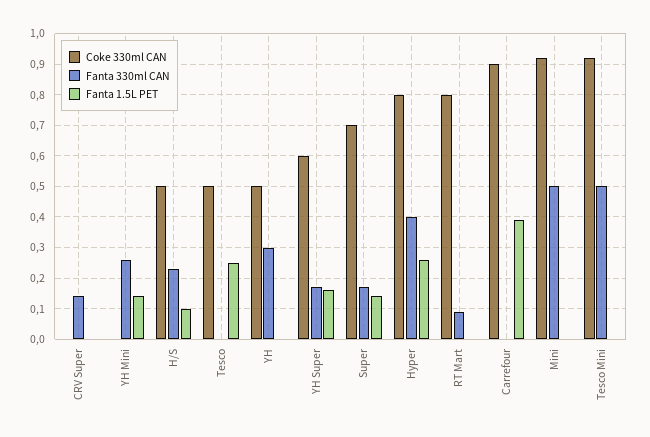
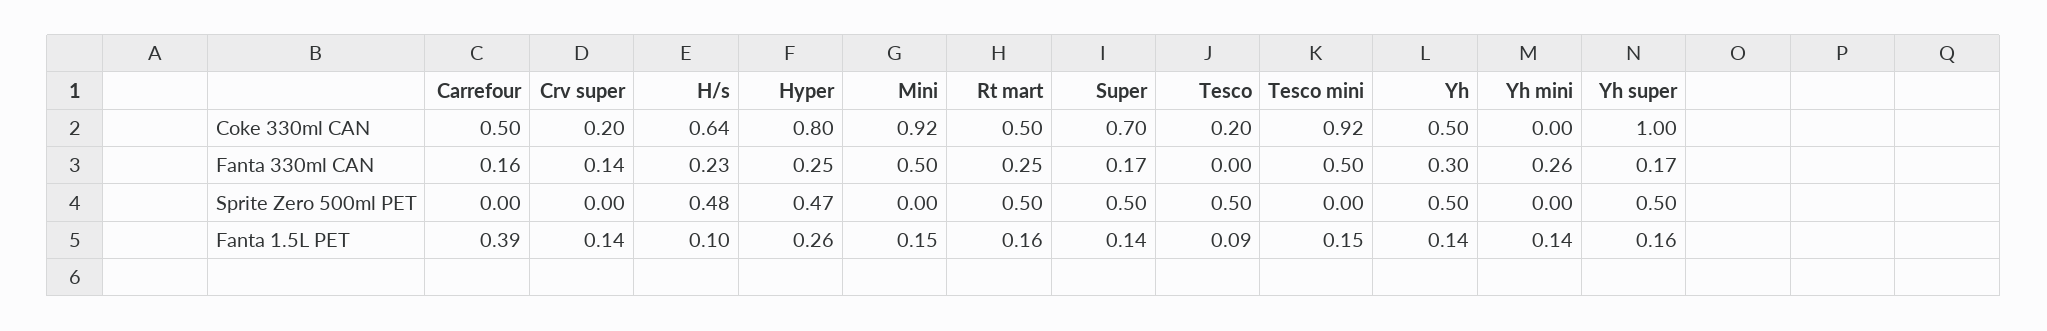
Coke 330ml CAN, CRV Super: 0 -> 0.2
Fanta 1.5L PET, CRV Super: 0 -> 0.14
Coke 330ml CAN, H/S: 0.5 -> 0.64
Coke 330ml CAN, Tesco: 0.5 -> 0.2
Fanta 1.5L PET, Tesco: 0.25 -> 0.09
Fanta 1.5L PET, YH: 0 -> 0.14
Coke 330ml CAN, YH Super: 0.6 -> 1
Fanta 330ml CAN, Hyper: 0.4 -> 0.25
Coke 330ml CAN, RT Mart: 0.8 -> 0.5
Fanta 330ml CAN, RT Mart: 0.1 -> 0.25
Fanta 1.5L PET, RT Mart: 0 -> 0.16
Coke 330ml CAN, Carrefour: 0.9 -> 0.5
Fanta 330ml CAN, Carrefour: 0 -> 0.16
Fanta 1.5L PET, Mini: 0 -> 0.15
Fanta 1.5L PET, Tesco Mini: 0 -> 0.15
Sprite Zero 500ml PET, Carrefour: none -> 0
Sprite Zero 500ml PET, CRV Super: none -> 0
Sprite Zero 500ml PET, H/S: none -> 0.48
Sprite Zero 500ml PET, Hyper: none -> 0.47
Sprite Zero 500ml PET, Mini: none -> 0
Sprite Zero 500ml PET, RT Mart: none -> 0.5
Sprite Zero 500ml PET, Super: none -> 0.5
Sprite Zero 500ml PET, Tesco: none -> 0.5
Sprite Zero 500ml PET, Tesco Mini: none -> 0
Sprite Zero 500ml PET, YH: none -> 0.5
Sprite Zero 500ml PET, YH Mini: none -> 0
Sprite Zero 500ml PET, YH Super: none -> 0.5

